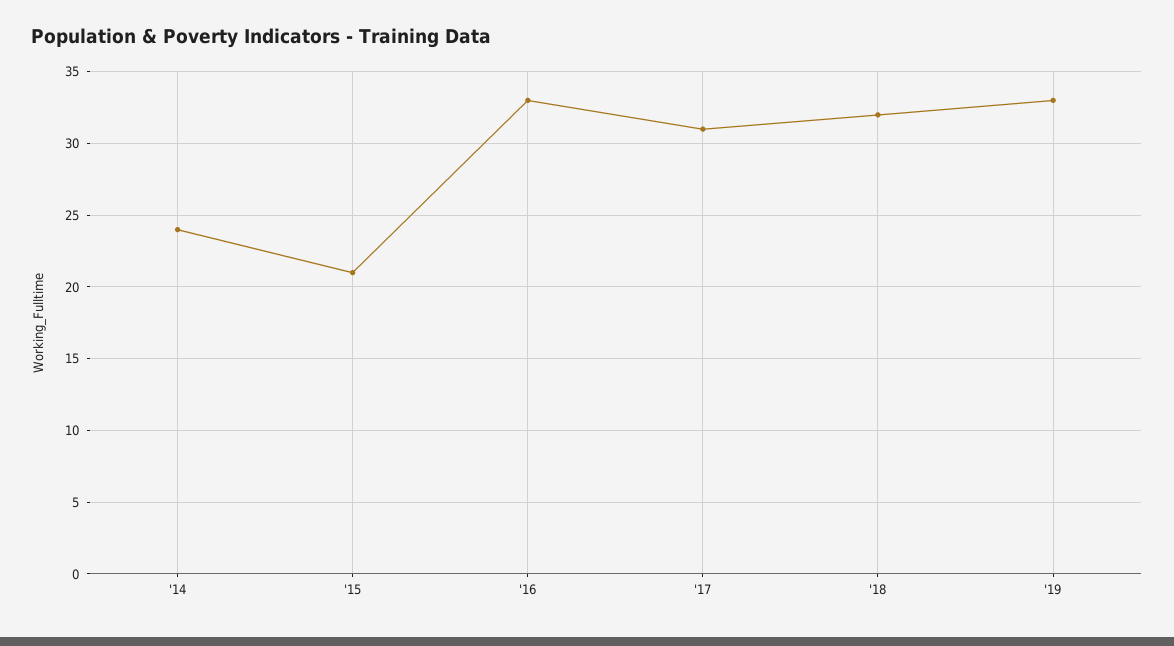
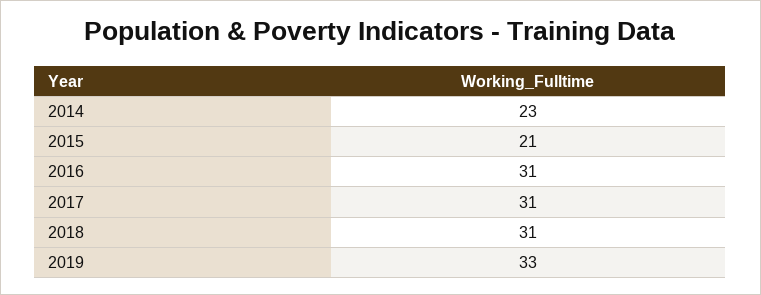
'14: 24 -> 23
'16: 33 -> 31
'18: 32 -> 31

